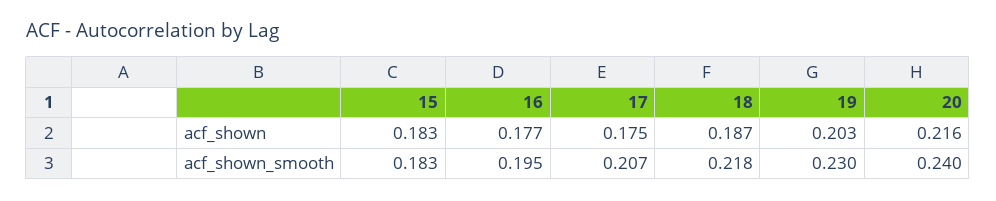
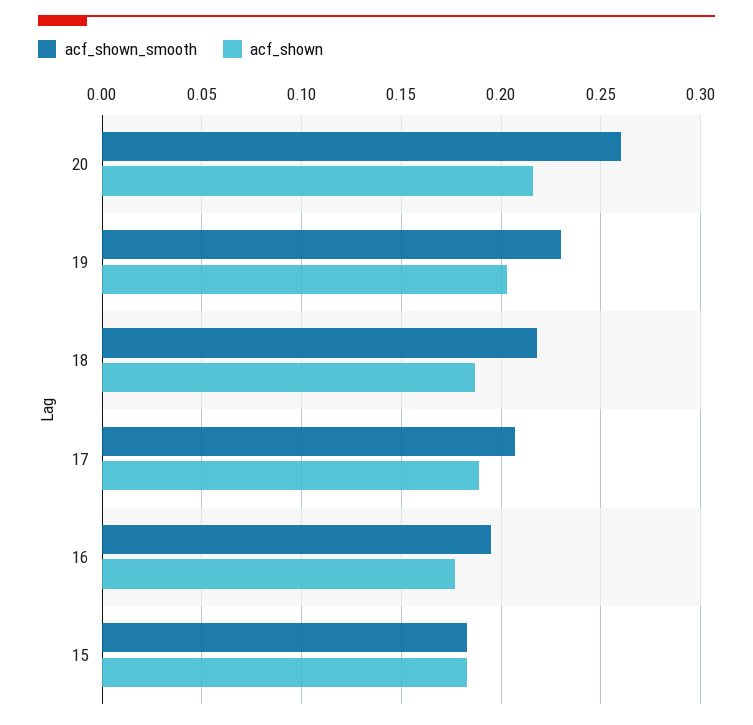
acf_shown, 17: 0.175 -> 0.19
acf_shown_smooth, 20: 0.24 -> 0.26

